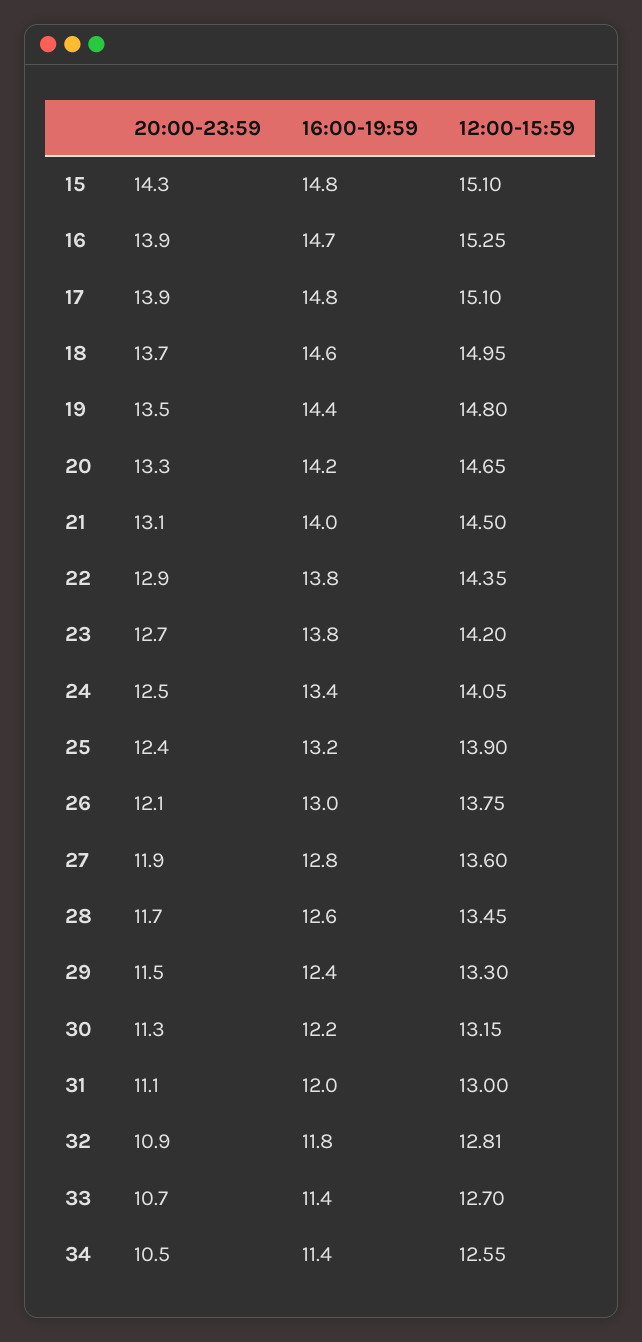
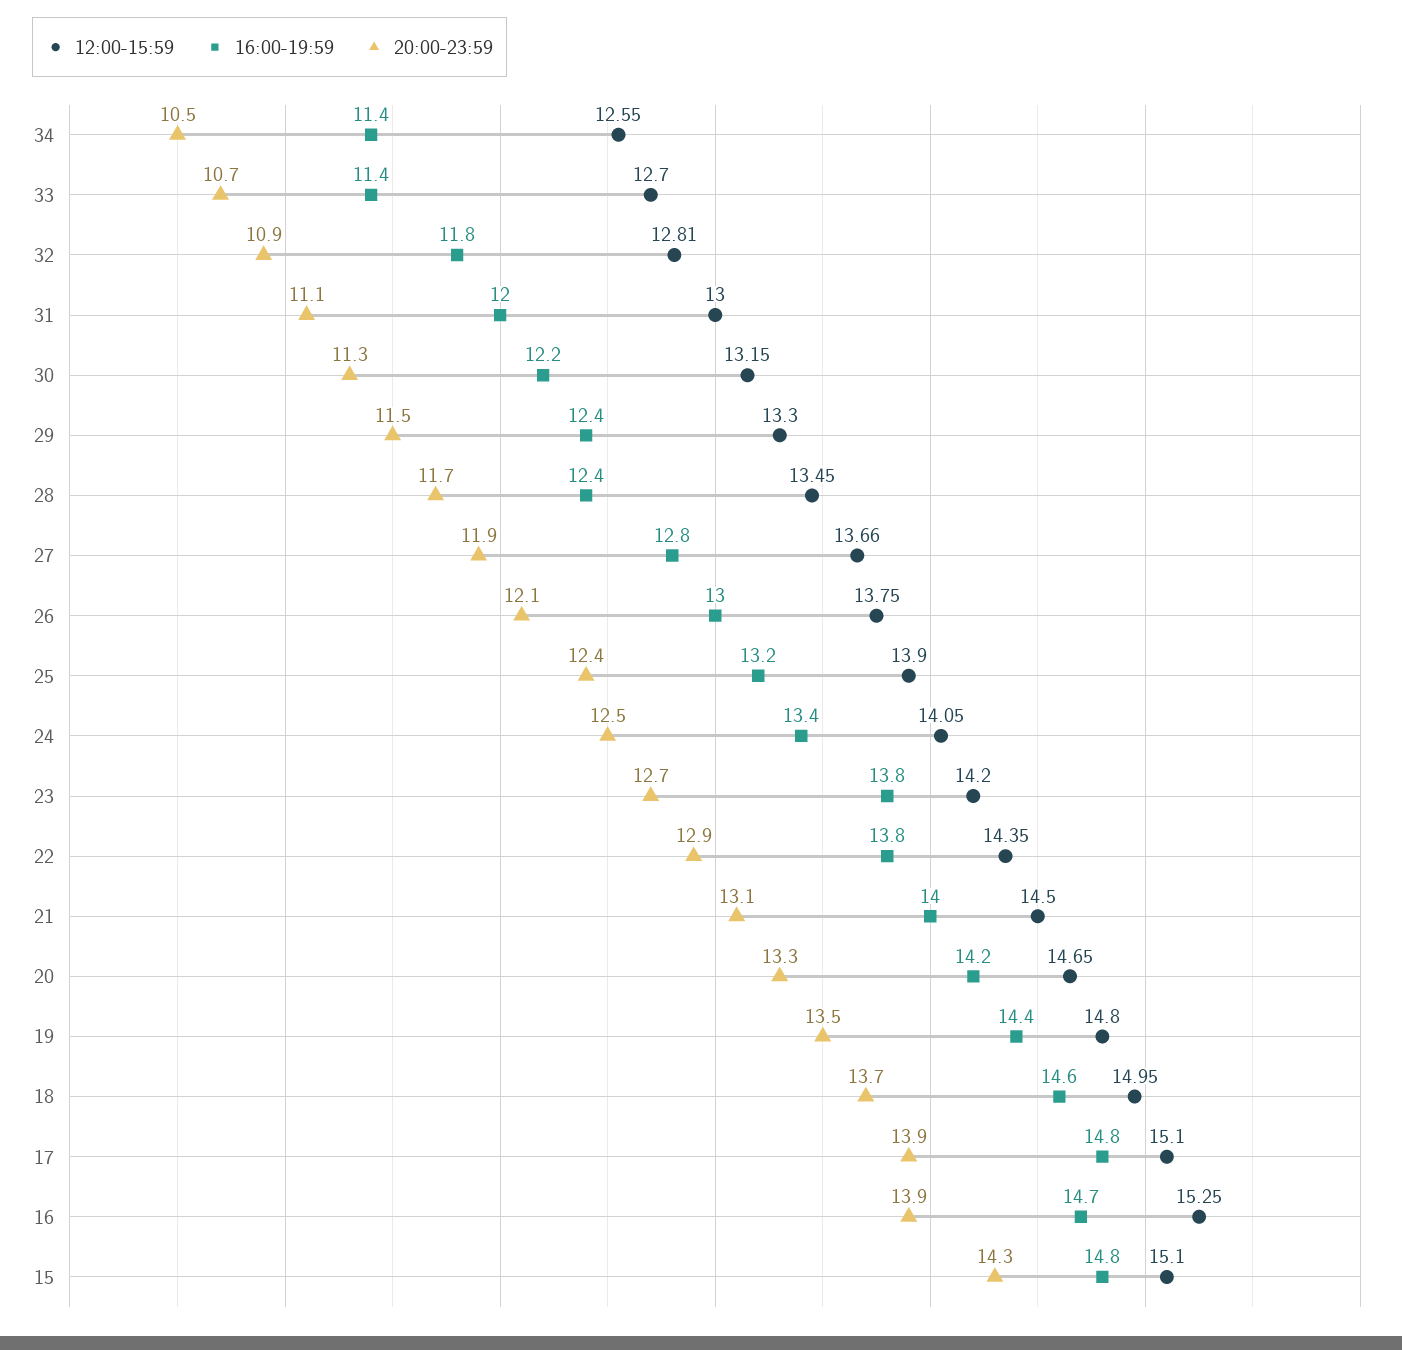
12:00-15:59, 27: 13.6 -> 13.66
16:00-19:59, 28: 12.6 -> 12.4

